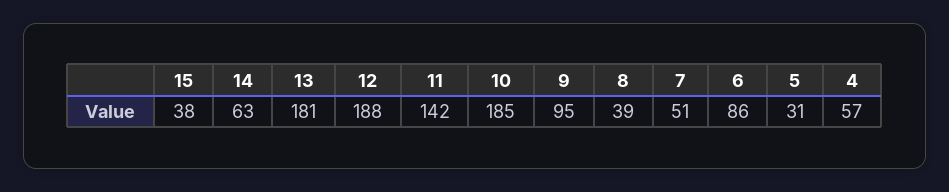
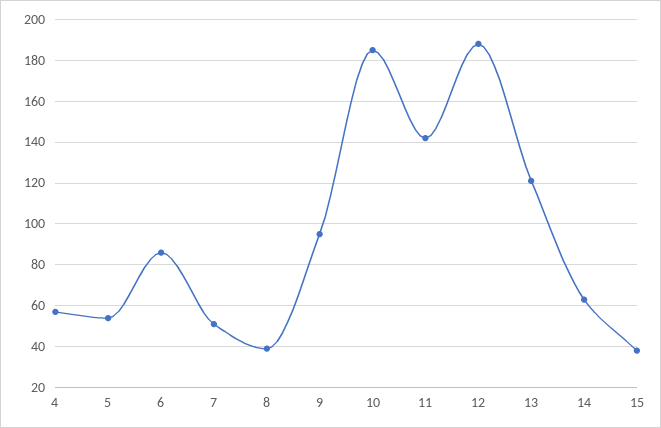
13: 181 -> 120
5: 31 -> 55

